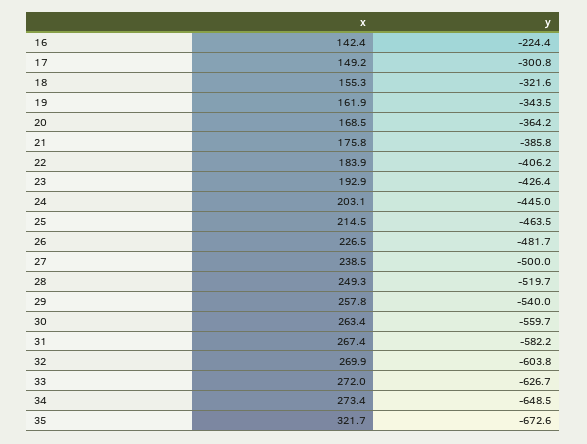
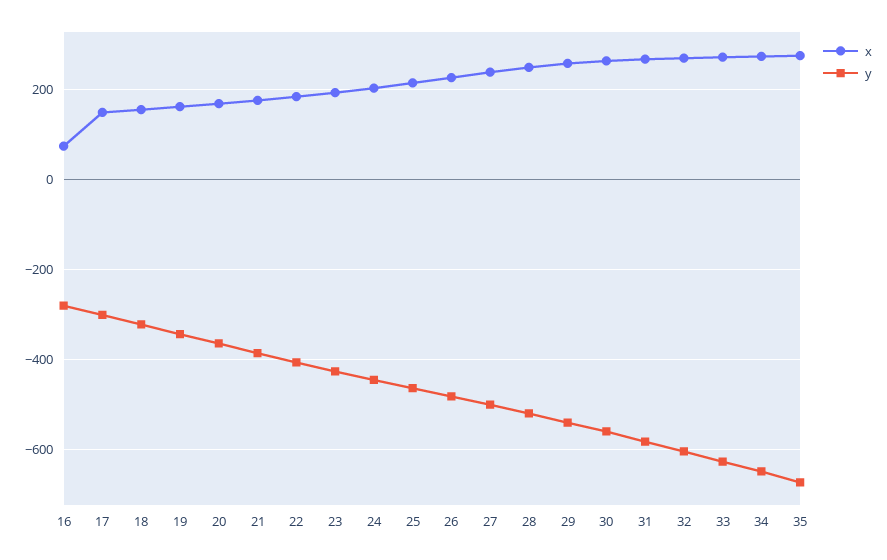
x, 16: 142.4 -> 80
y, 16: -224.4 -> -280
x, 35: 321.7 -> 280

